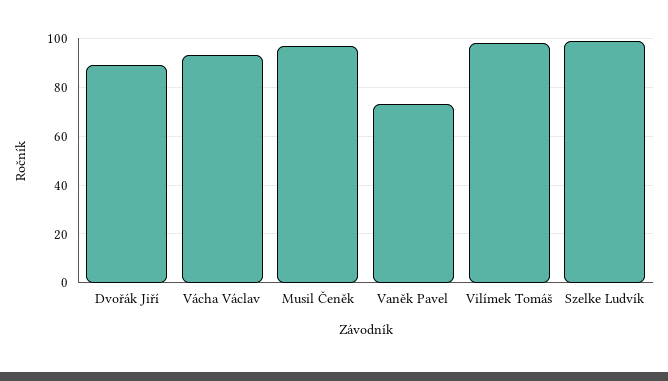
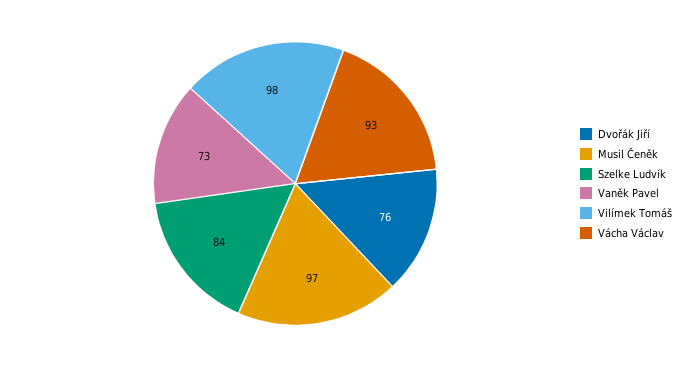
Dvořák Jiří: 90 -> 76
Szelke Ludvík: 100 -> 84

